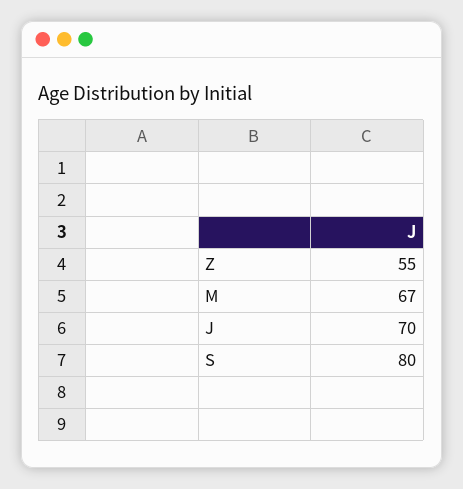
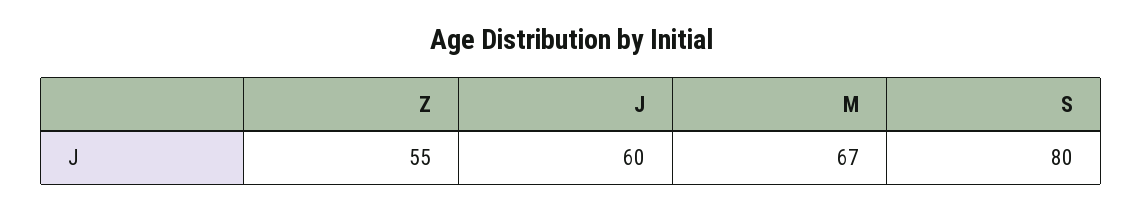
J: 70 -> 60

